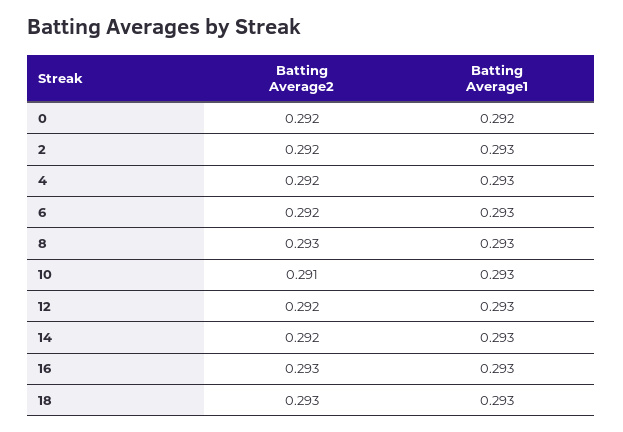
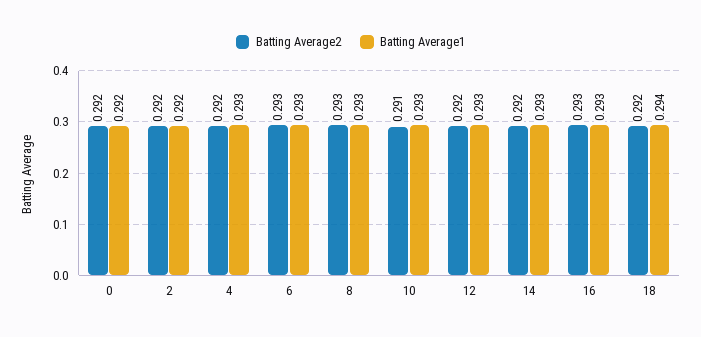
Batting Average1, 2: 0.293 -> 0.292
Batting Average2, 6: 0.292 -> 0.293
Batting Average2, 18: 0.293 -> 0.292
Batting Average1, 18: 0.293 -> 0.294

